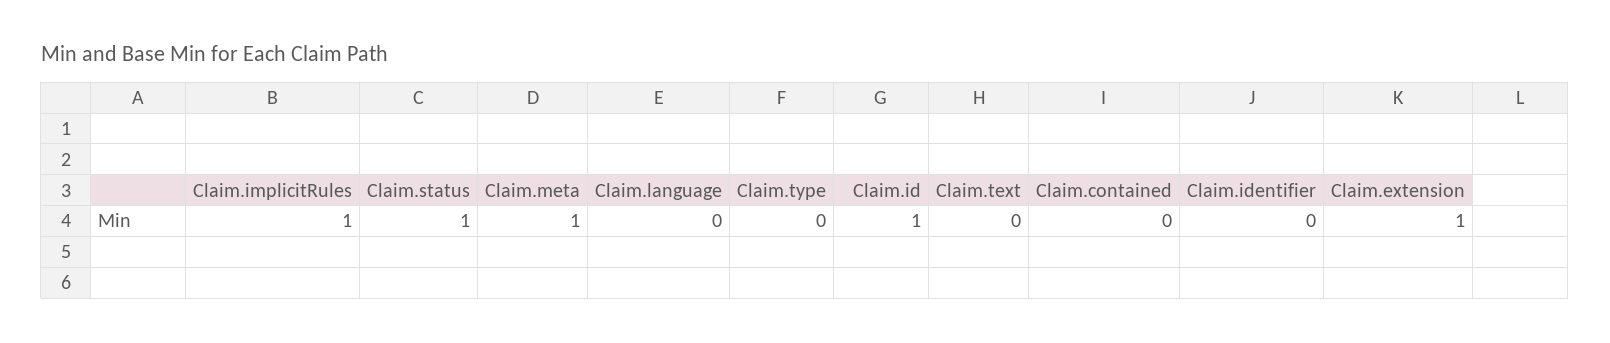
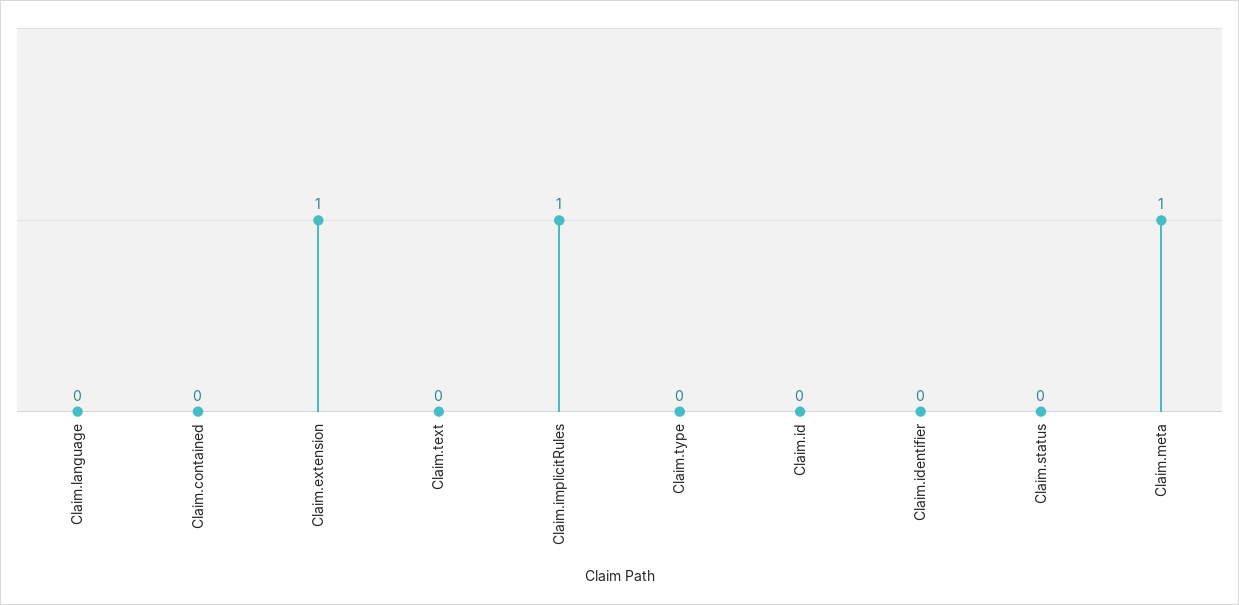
Claim.status: 1 -> 0
Claim.id: 1 -> 0

